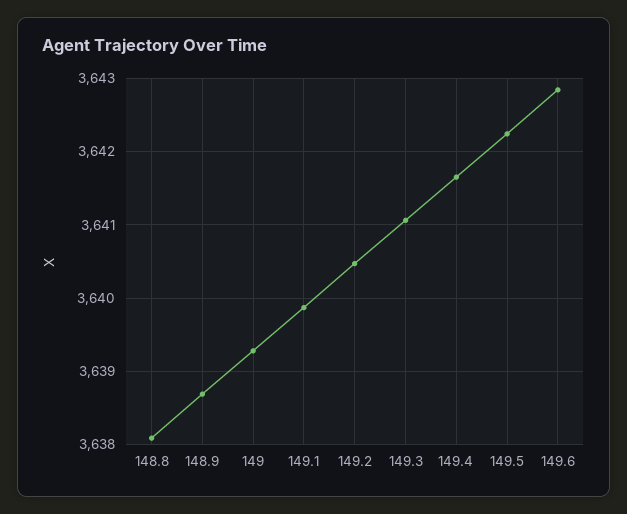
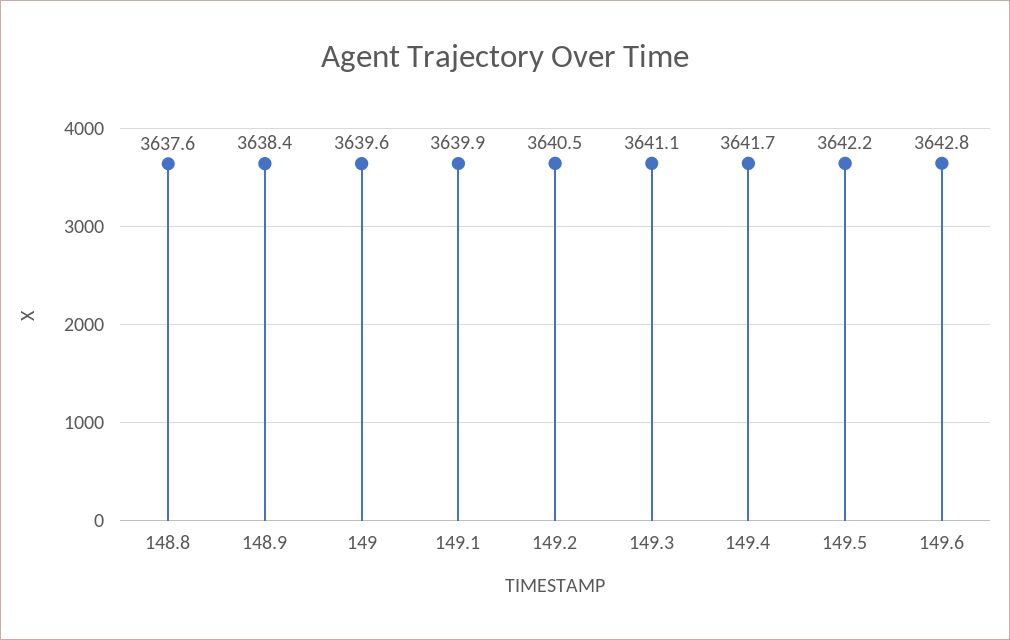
148.8: 3638.1 -> 3637.6
148.9: 3638.7 -> 3638.4
149: 3639.3 -> 3639.6

